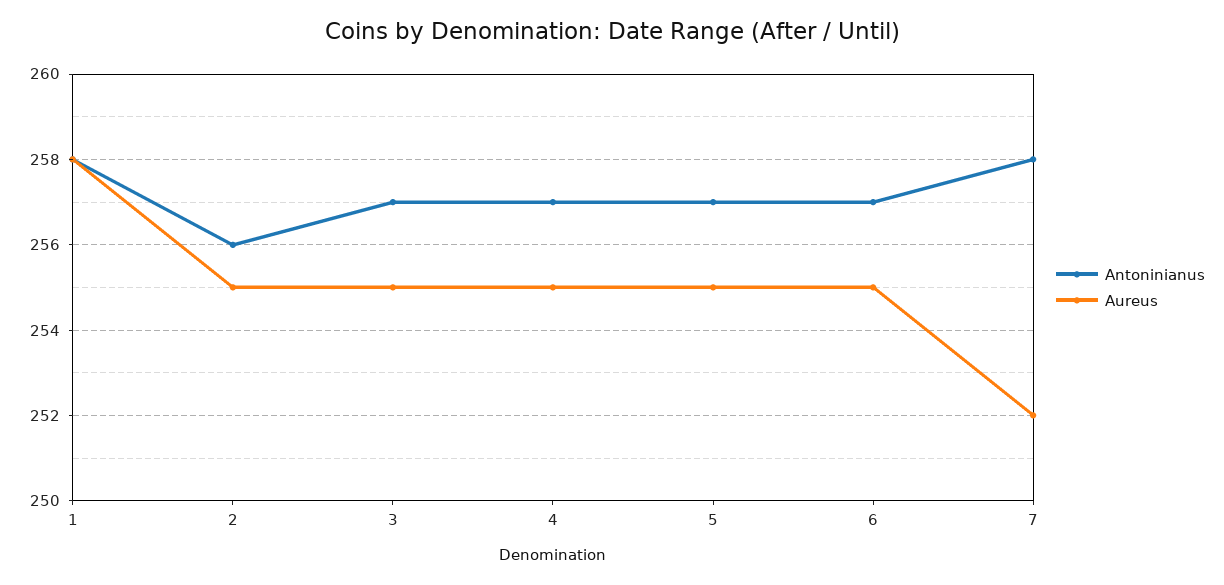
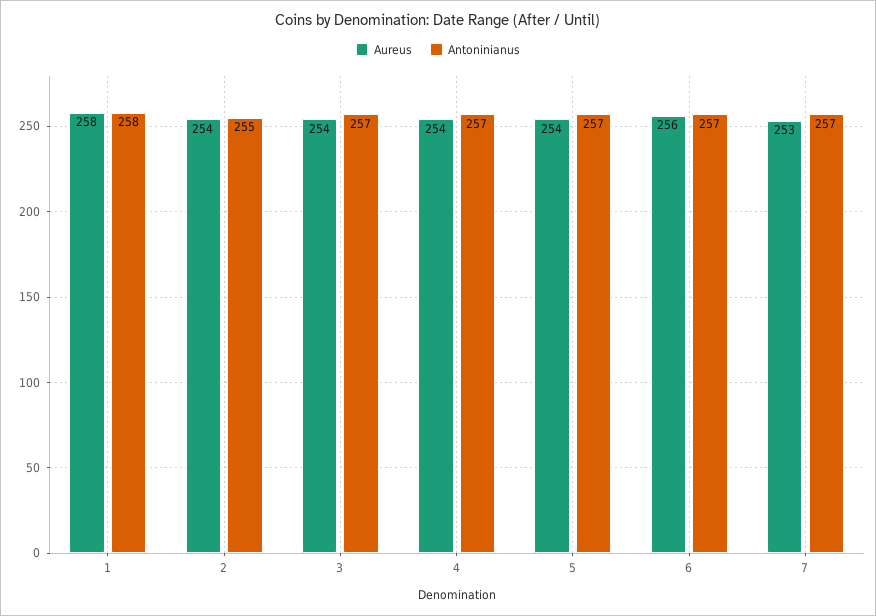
Antoninianus, 2: 256 -> 255
Aureus, 2: 255 -> 254
Aureus, 3: 255 -> 254
Aureus, 4: 255 -> 254
Aureus, 5: 255 -> 254
Aureus, 6: 255 -> 256
Antoninianus, 7: 258 -> 257
Aureus, 7: 252 -> 253

